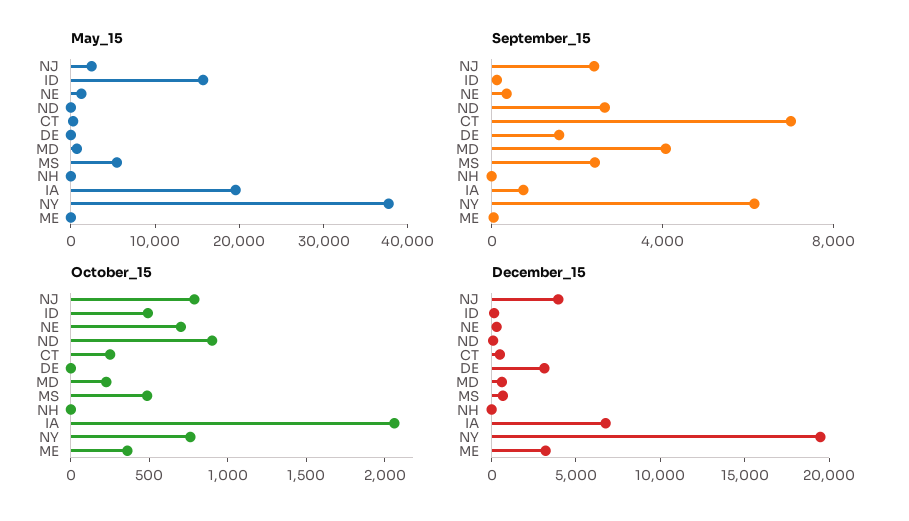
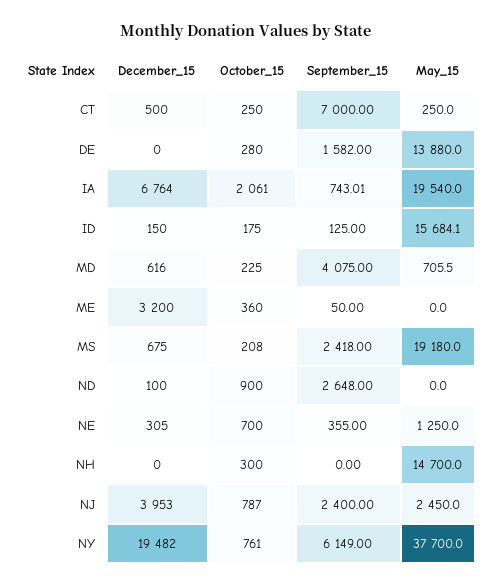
May_15, DE: 0 -> 13880
May_15, MS: 6000 -> 19180
May_15, NH: 0 -> 14700
October_15, ID: 500 -> 175
October_15, DE: 0 -> 280
October_15, MS: 500 -> 208
October_15, NH: 0 -> 300
December_15, DE: 3000 -> 0

